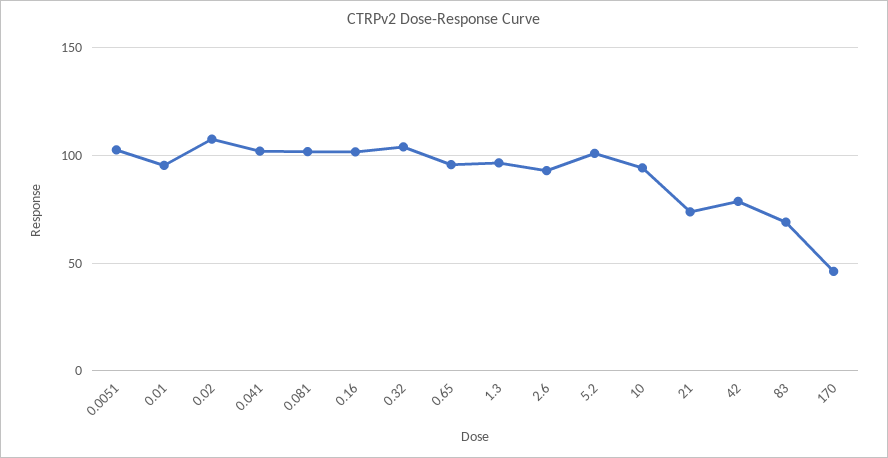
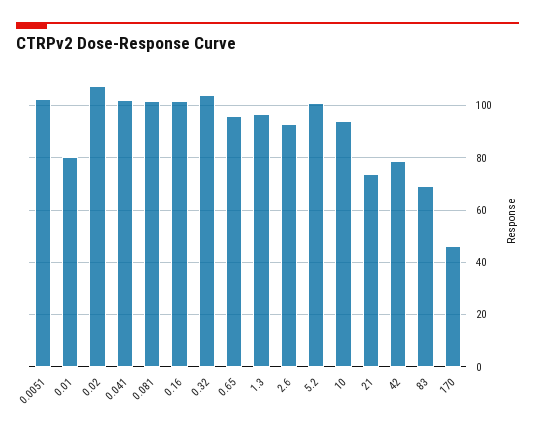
0.01: 95 -> 80

